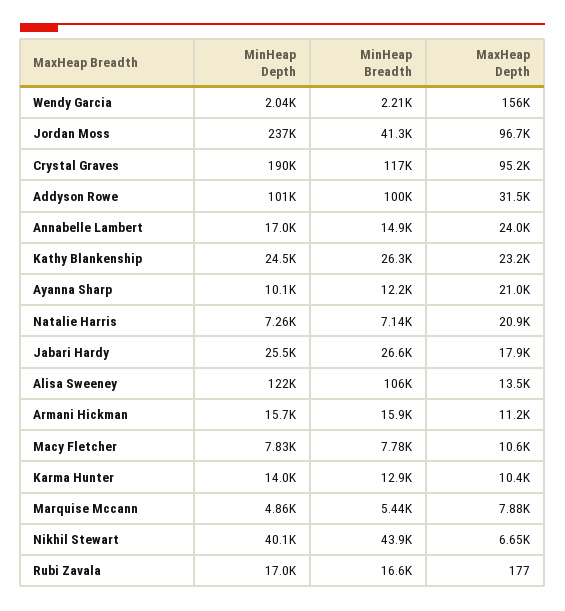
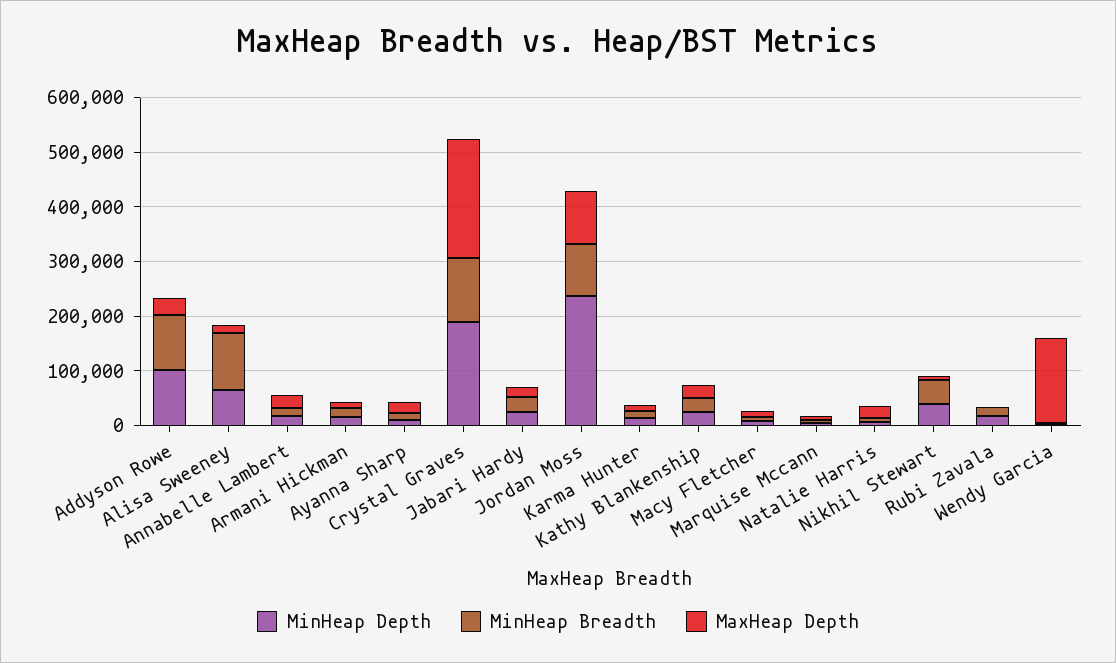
MinHeap Breadth, Jordan Moss: 41300 -> 100000
MaxHeap Depth, Crystal Graves: 95200 -> 220000
MinHeap Depth, Alisa Sweeney: 122000 -> 60000

